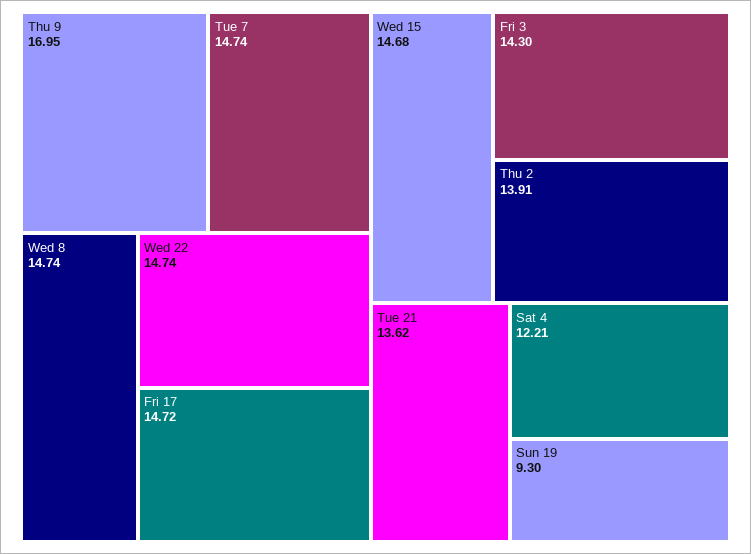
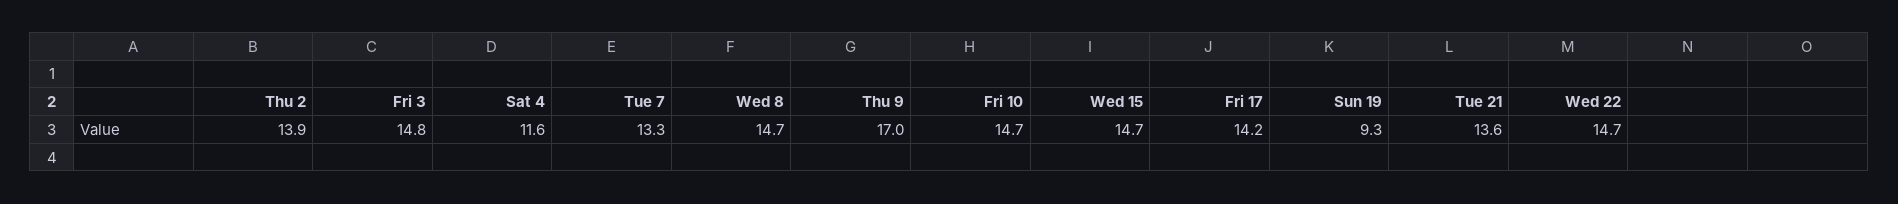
Tue 7: 14.74 -> 13.3
Fri 17: 14.72 -> 14.2
Fri 3: 14.3 -> 14.8
Sat 4: 12.21 -> 11.6
Fri 10: none -> 14.7

